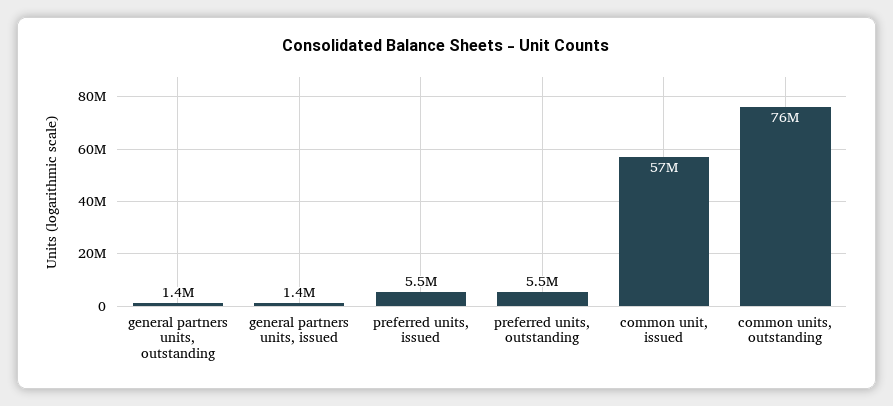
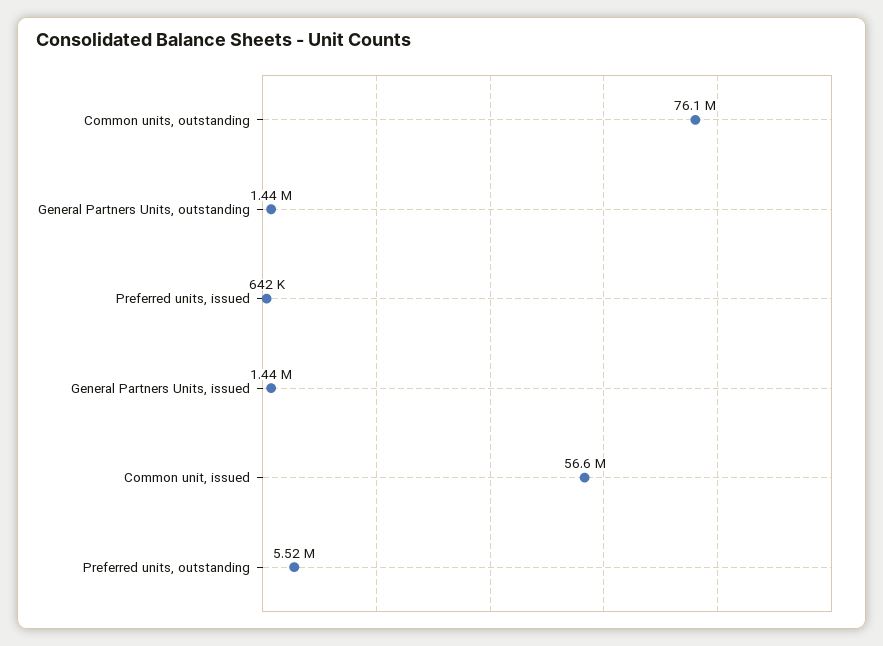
preferred units, issued: 5500000 -> 642000

